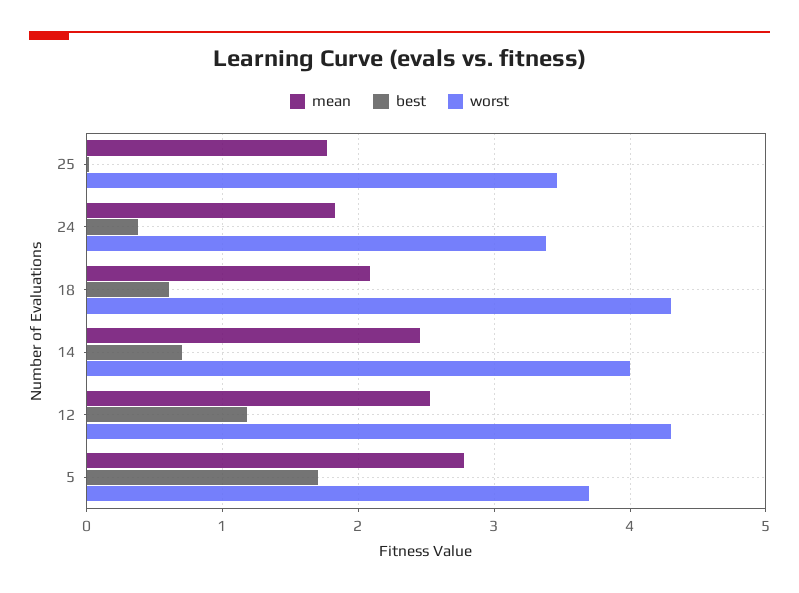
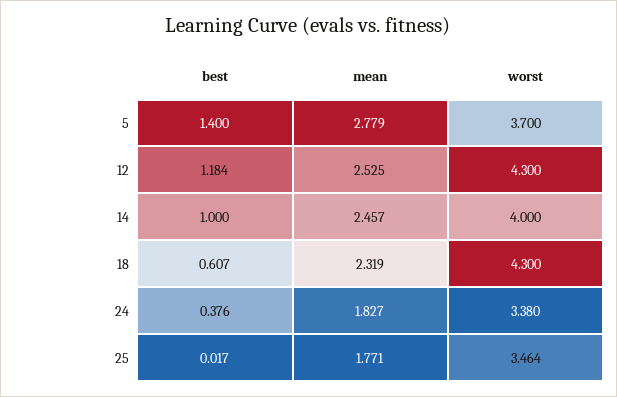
mean, 18: 2.1 -> 2.319
best, 14: 0.7 -> 1
best, 5: 1.7 -> 1.4

